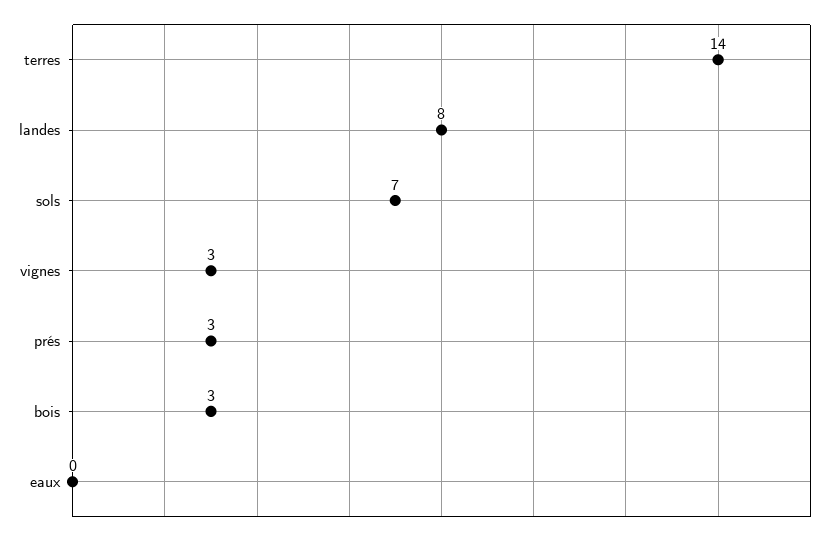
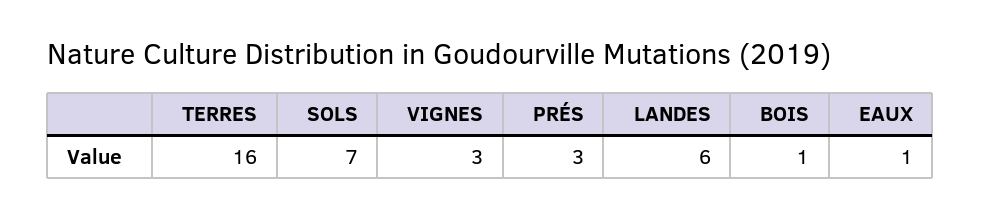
terres: 14 -> 16
landes: 8 -> 6
bois: 3 -> 1
eaux: 0 -> 1

